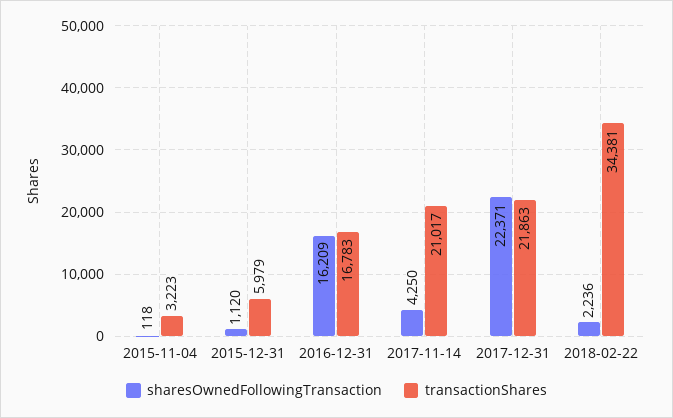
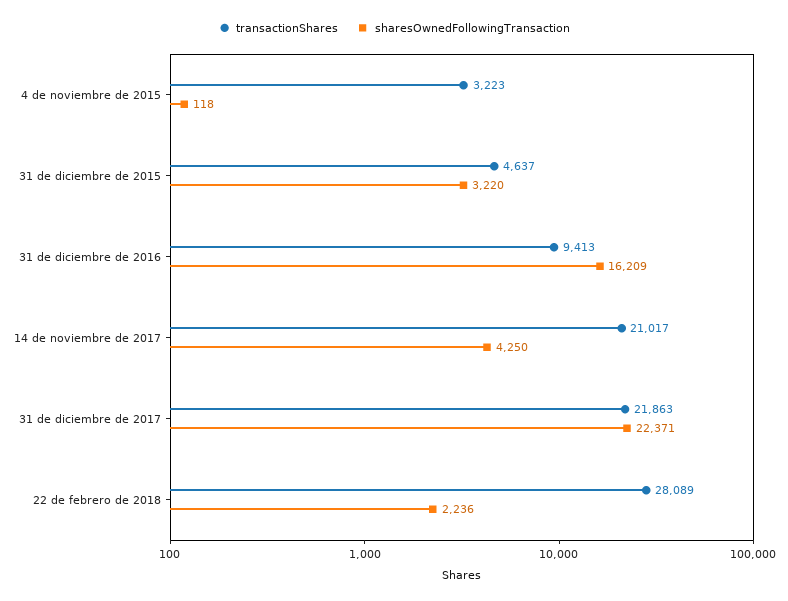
sharesOwnedFollowingTransaction, 2015-12-31: 1120 -> 3220
transactionShares, 2015-12-31: 5979 -> 4637
transactionShares, 2016-12-31: 16783 -> 9413
transactionShares, 2018-02-22: 34381 -> 28089

